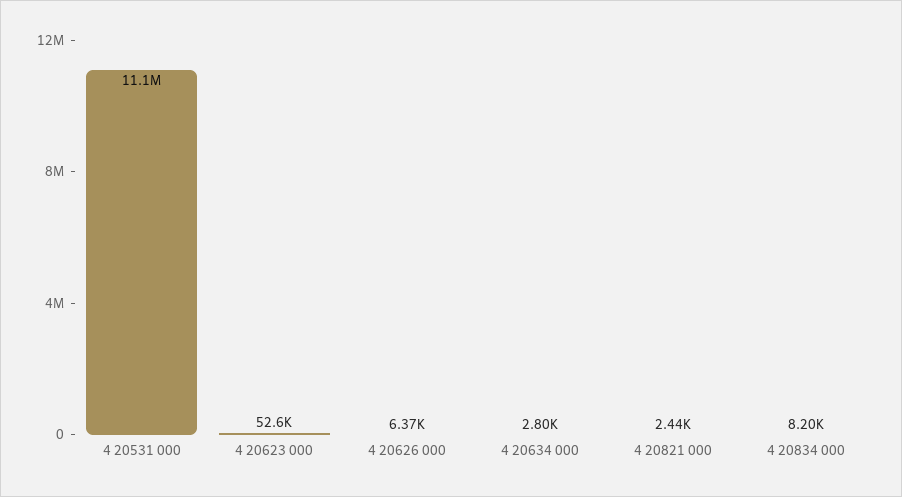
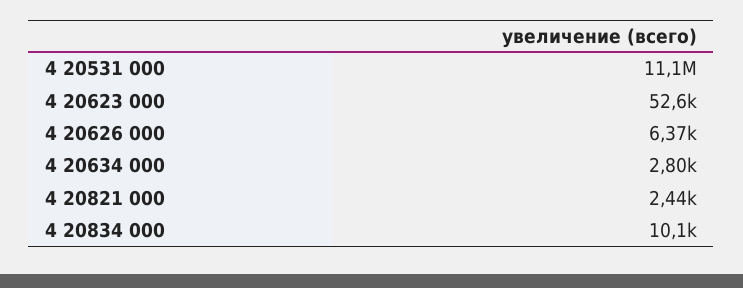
4 20834 000: 8200 -> 10100

